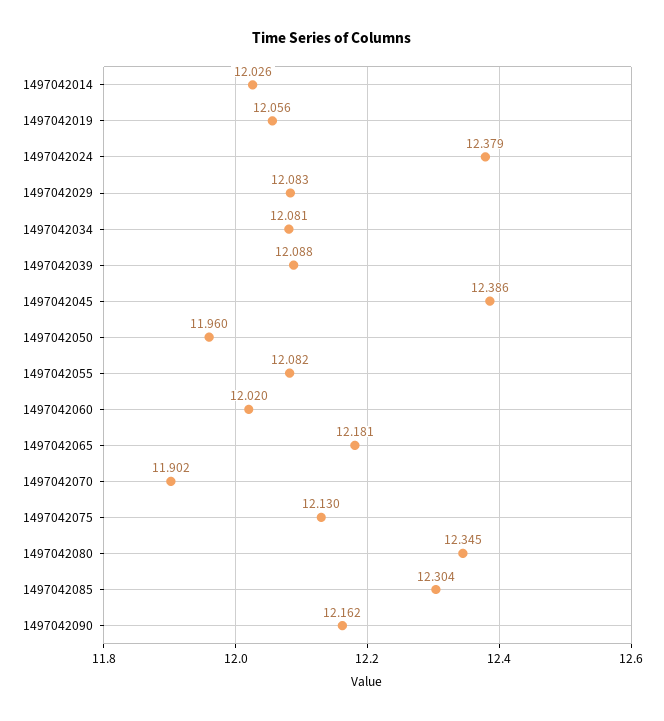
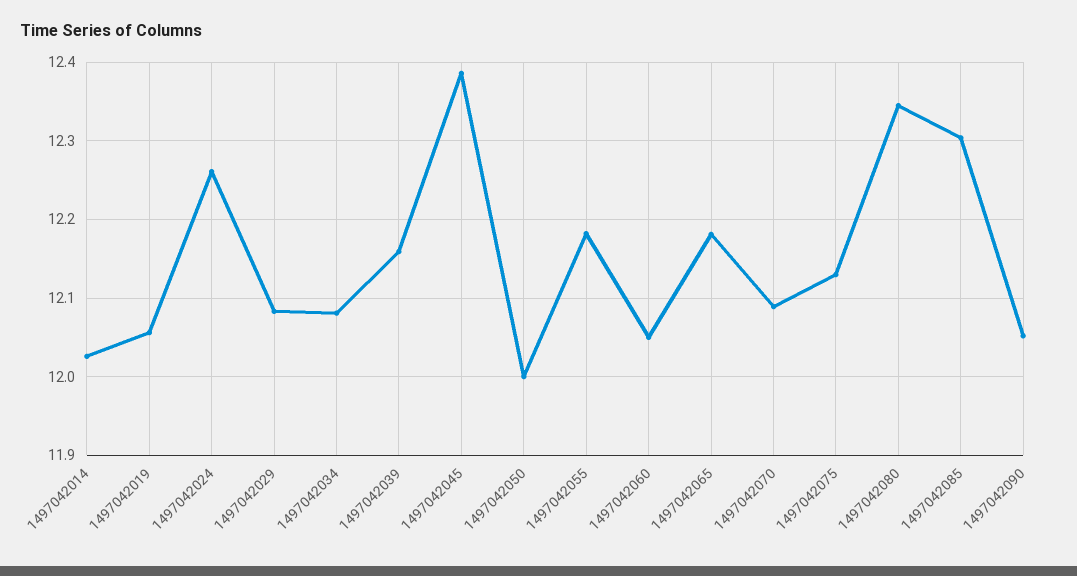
1497042024: 12.379 -> 12.26
1497042039: 12.088 -> 12.16
1497042050: 11.96 -> 12
1497042055: 12.082 -> 12.18
1497042060: 12.02 -> 12.05
1497042070: 11.902 -> 12.09
1497042090: 12.162 -> 12.05

